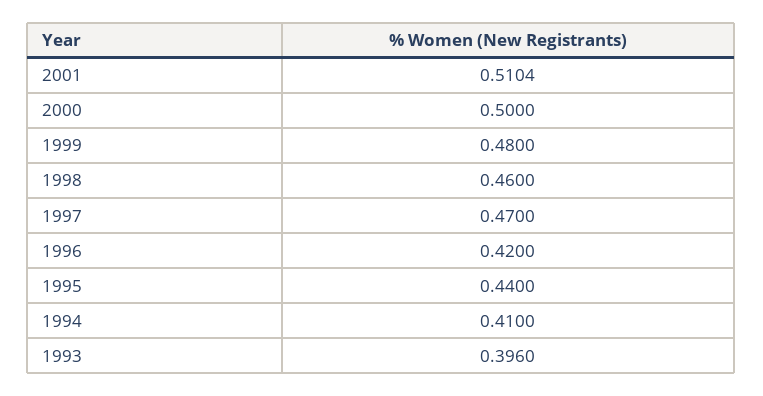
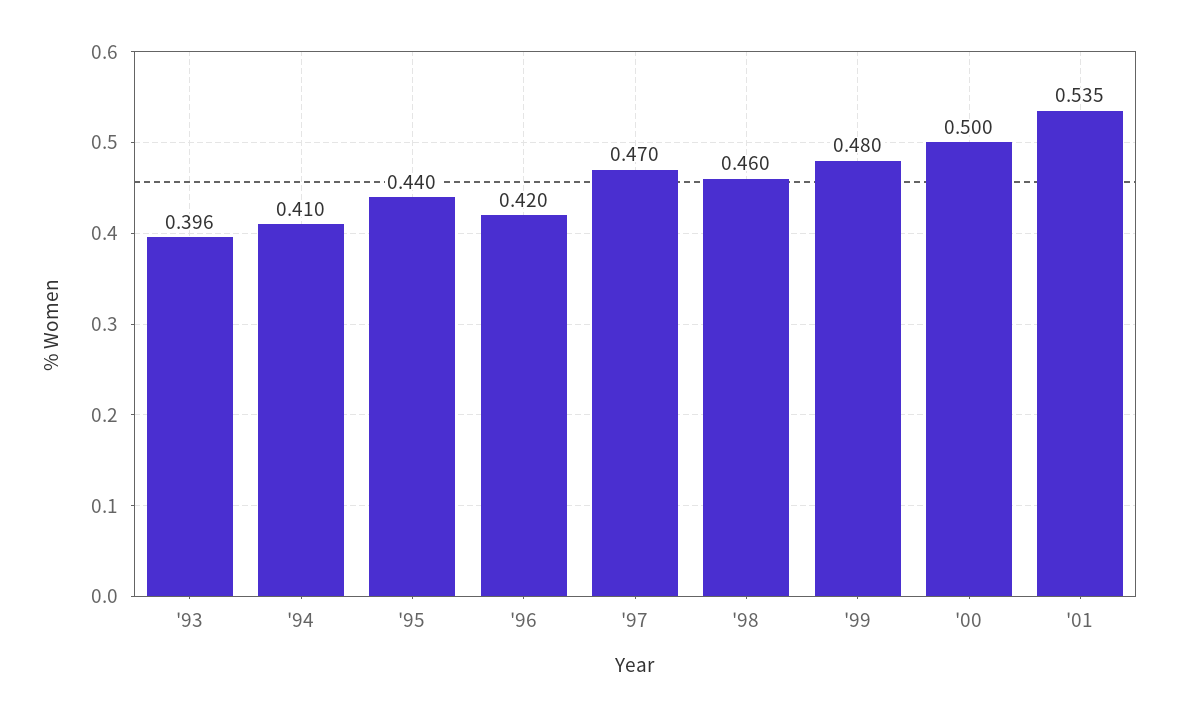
2001: 0.5104 -> 0.535

